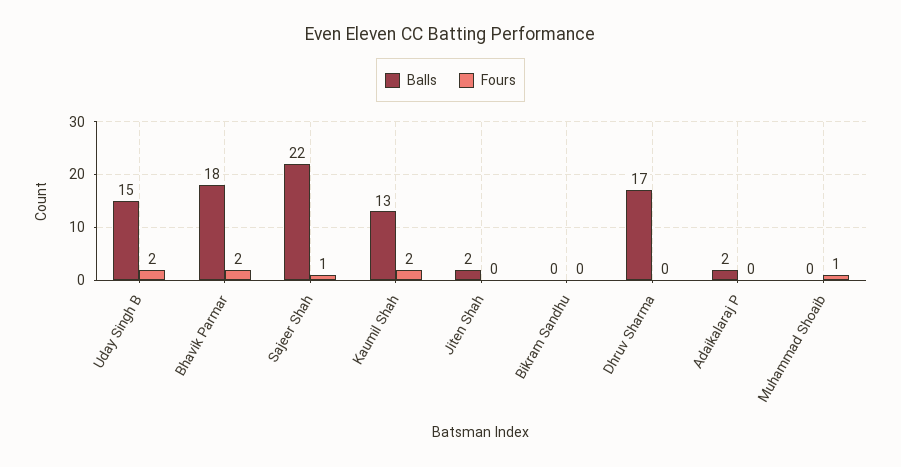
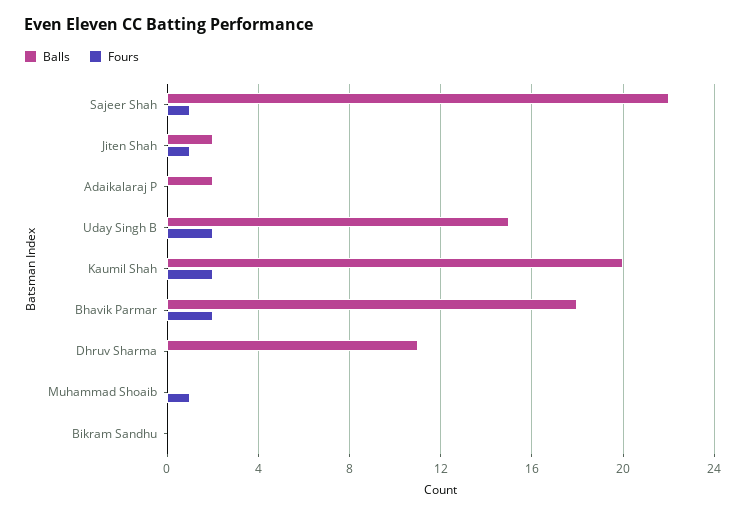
Balls, Kaumil Shah: 13 -> 20
Fours, Jiten Shah: 0 -> 1
Balls, Dhruv Sharma: 17 -> 11

